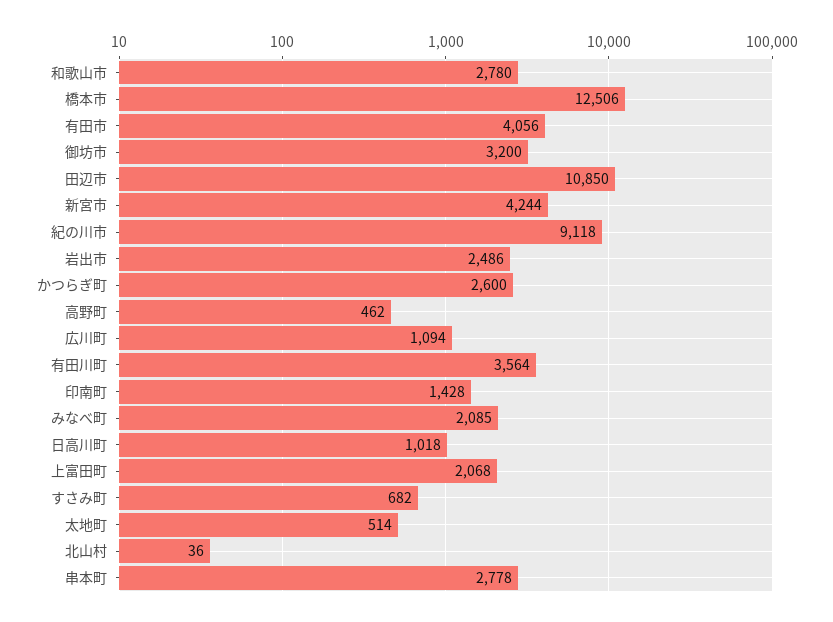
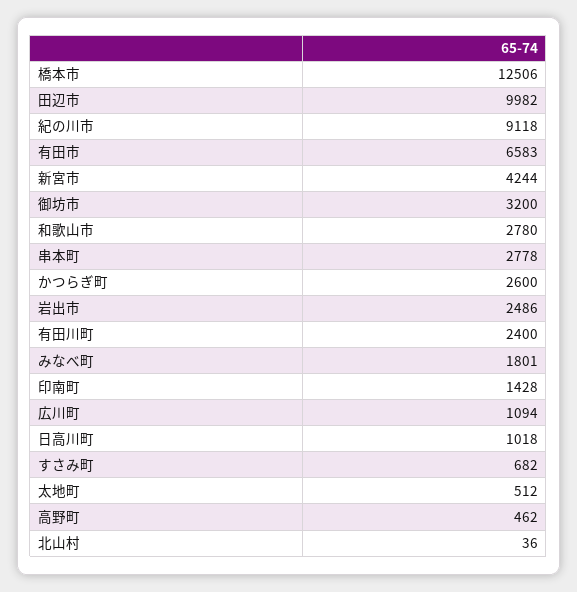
有田市: 4056 -> 6583
田辺市: 10850 -> 9982
有田川町: 3564 -> 2400
みなべ町: 2085 -> 1801
上富田町: 2068 -> none
太地町: 514 -> 512

